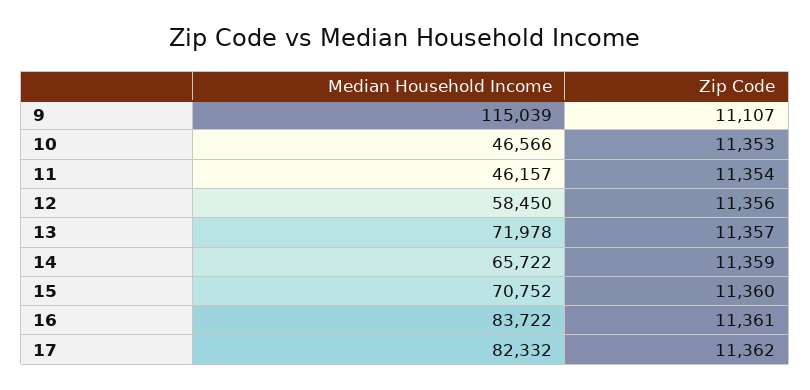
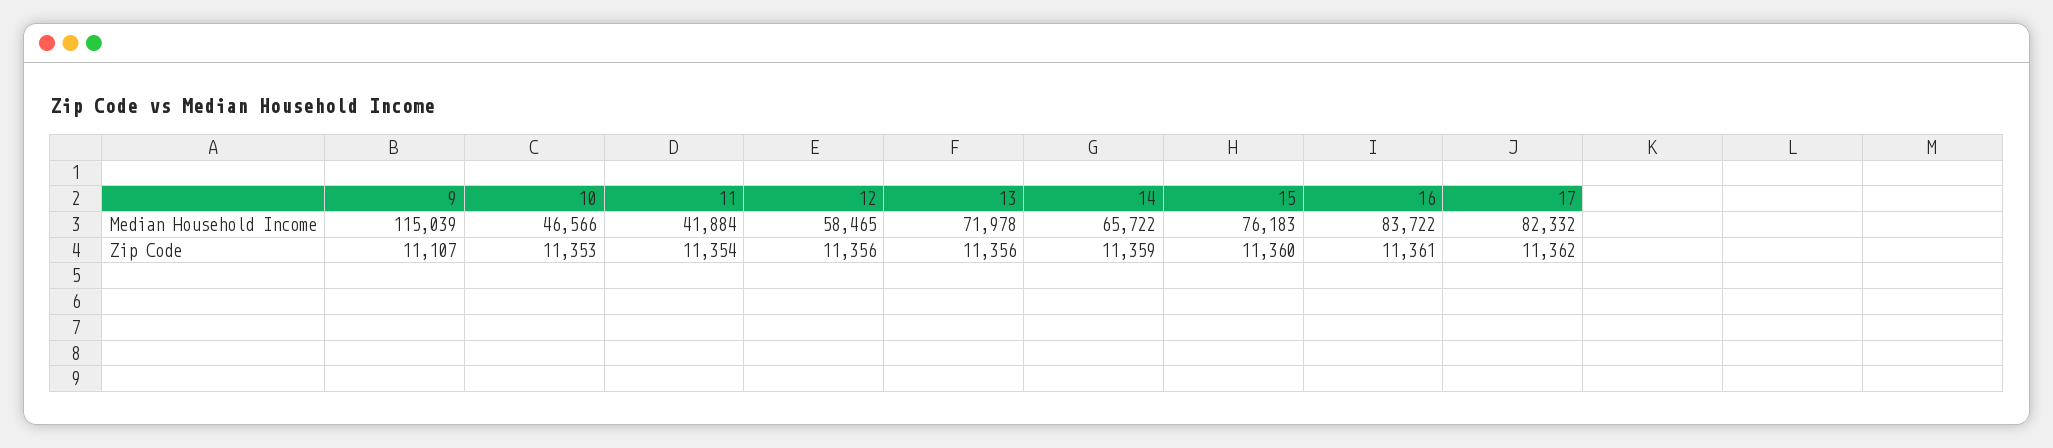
Median Household Income, 11: 46157 -> 41884
Median Household Income, 12: 58450 -> 58465
Zip Code, 13: 11357 -> 11356
Median Household Income, 15: 70752 -> 76183

